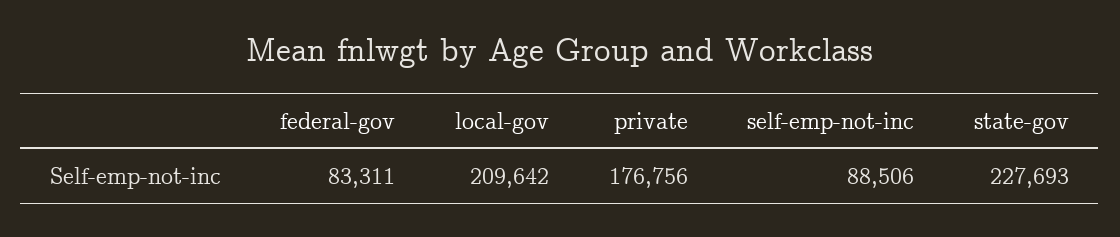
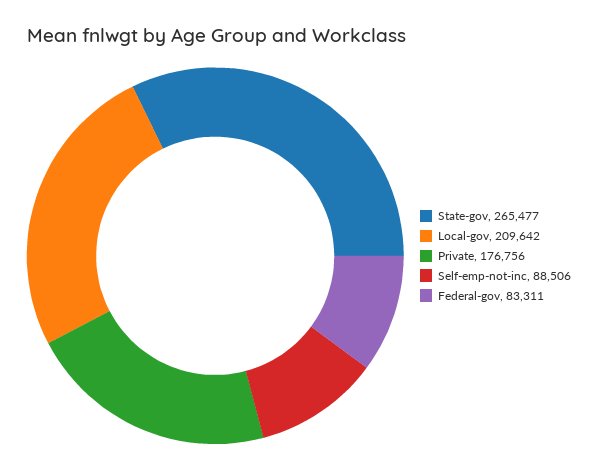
state-gov: 227693 -> 265477

